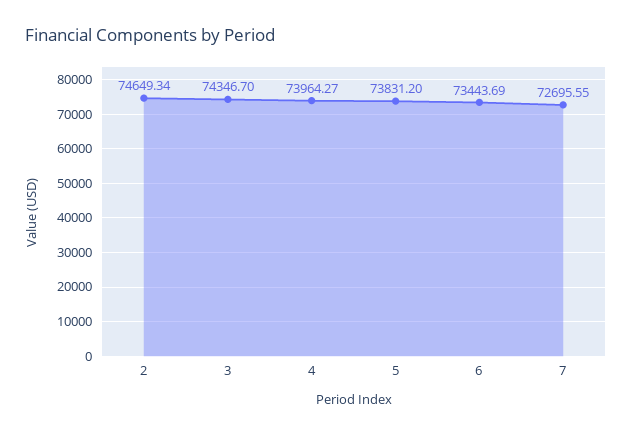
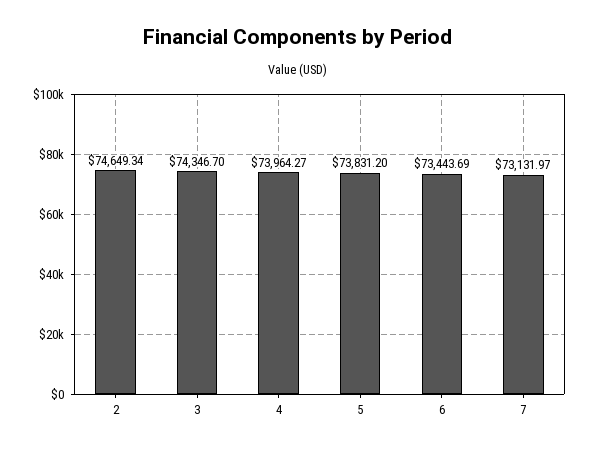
7: 72695.55 -> 73131.97

